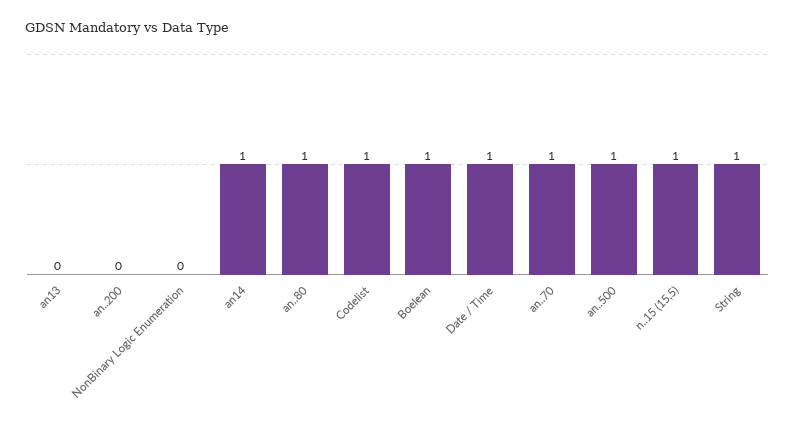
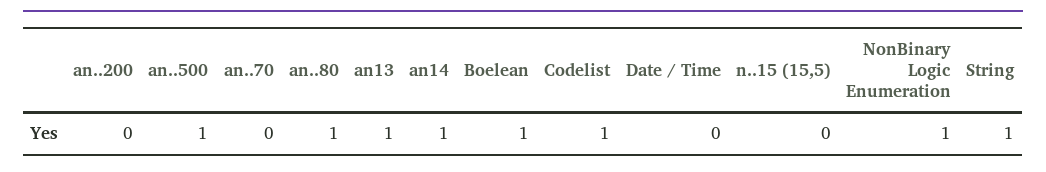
an13: 0 -> 1
NonBinary Logic Enumeration: 0 -> 1
Date / Time: 1 -> 0
an..70: 1 -> 0
n..15 (15,5): 1 -> 0

